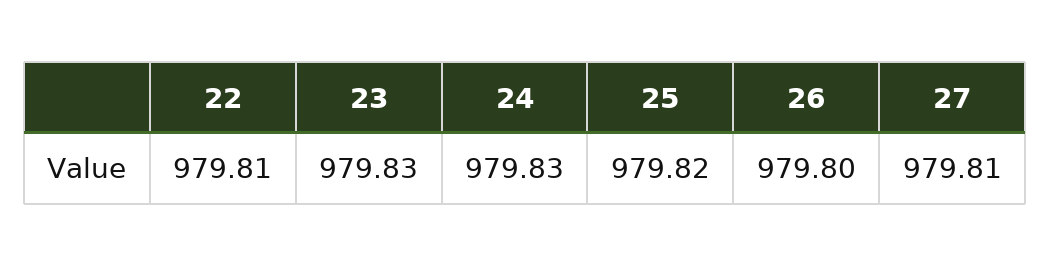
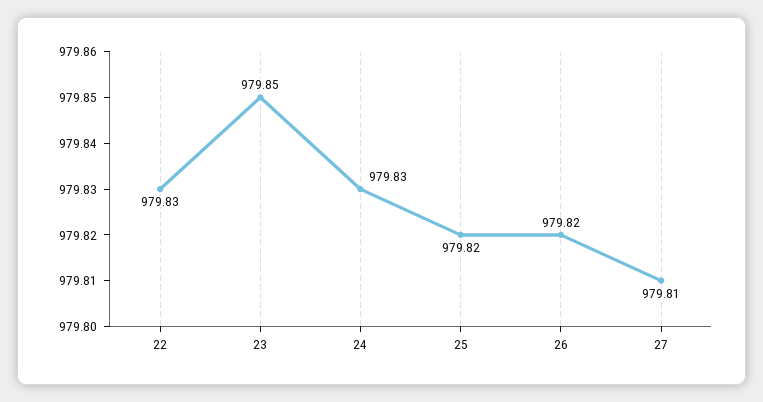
22: 979.81 -> 979.83
23: 979.83 -> 979.85
26: 979.8 -> 979.82

